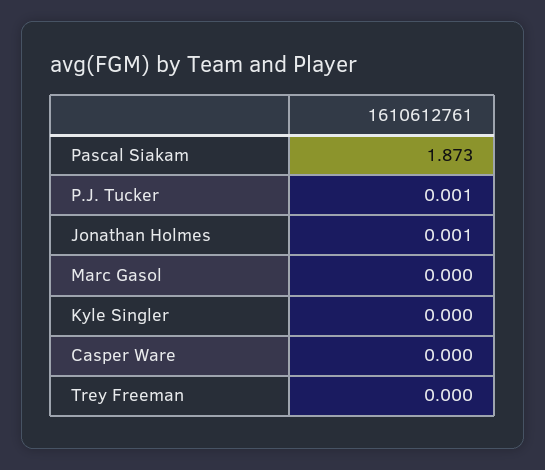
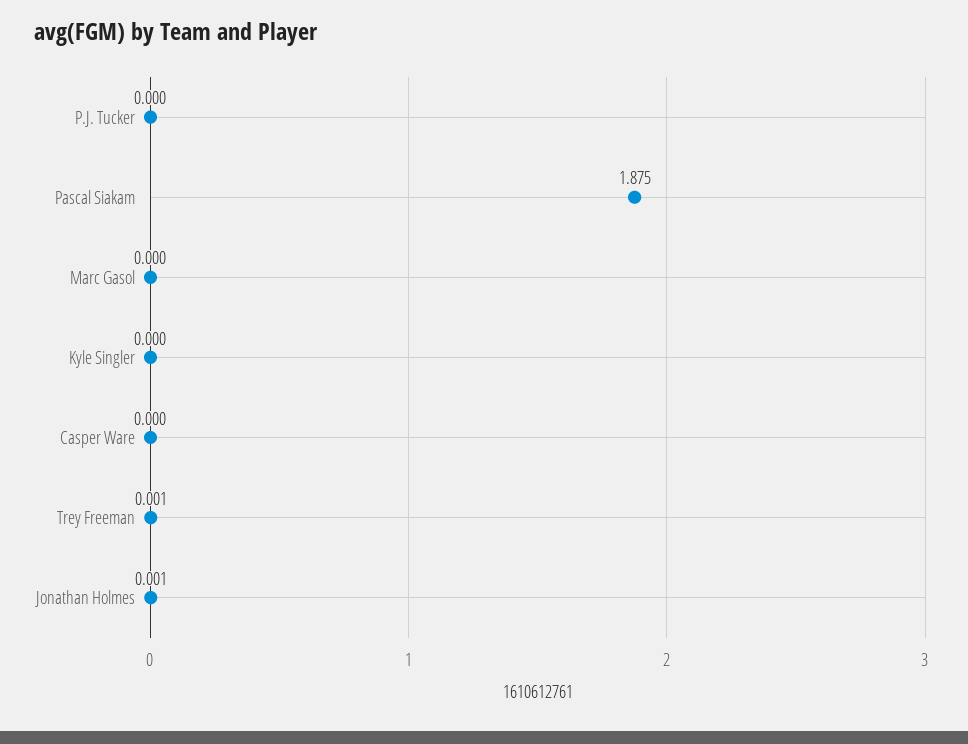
Pascal Siakam: 1.873 -> 1.875
P.J. Tucker: 0.001 -> 0
Trey Freeman: 0 -> 0.001

